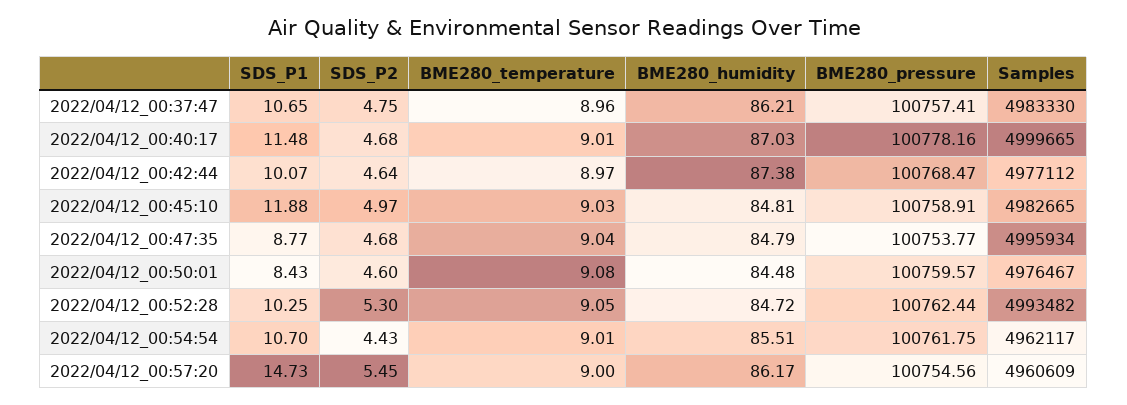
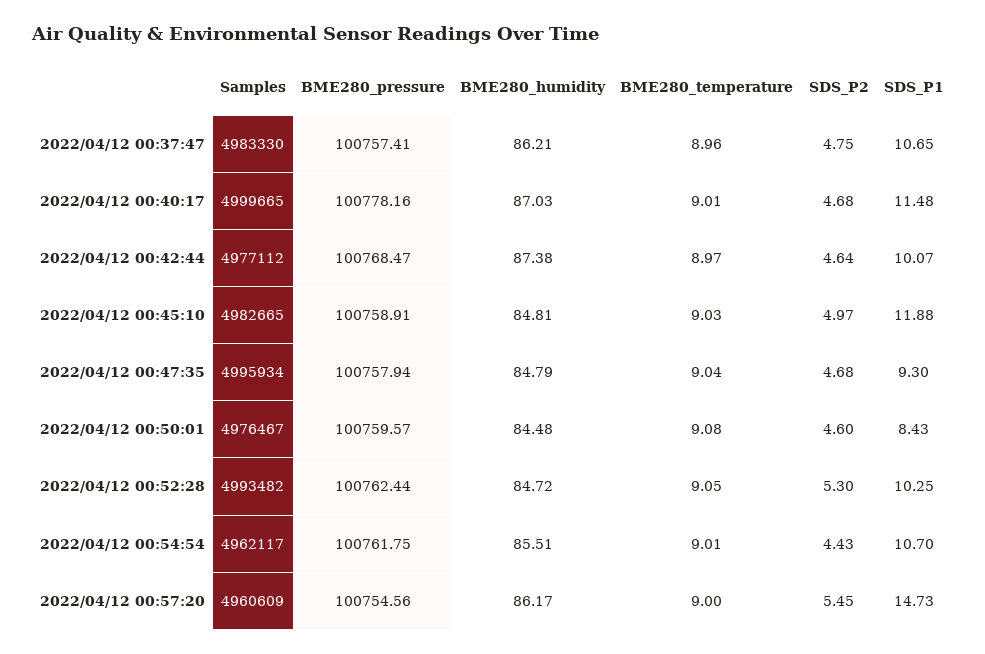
SDS_P1, 2022/04/12_00:47:35: 8.77 -> 9.3
BME280_pressure, 2022/04/12_00:47:35: 100753.77 -> 100757.94

